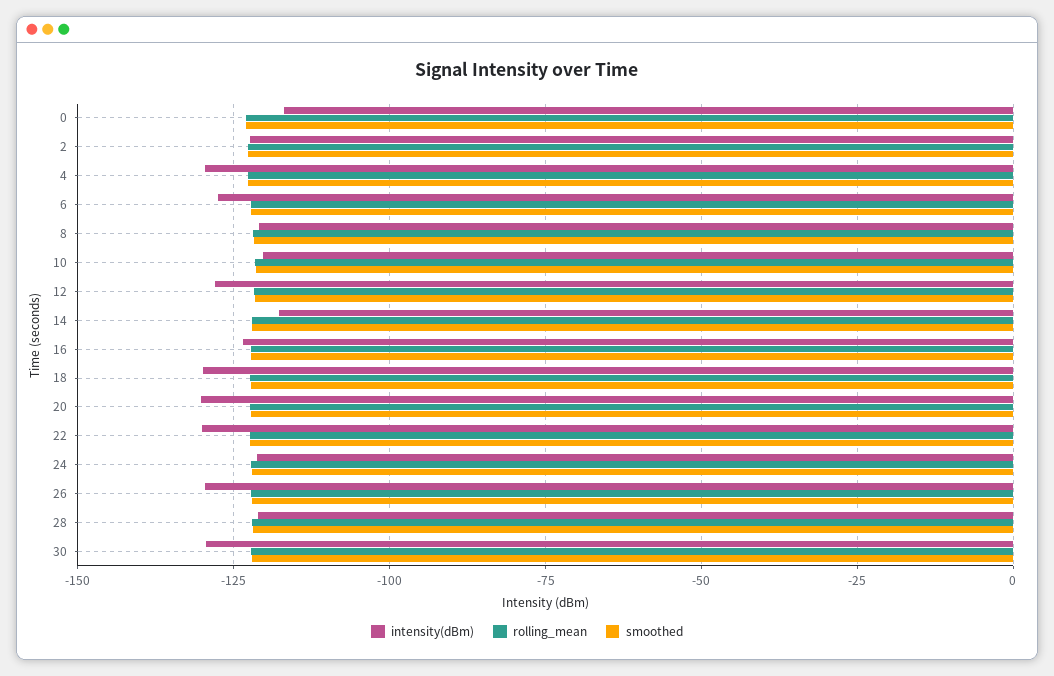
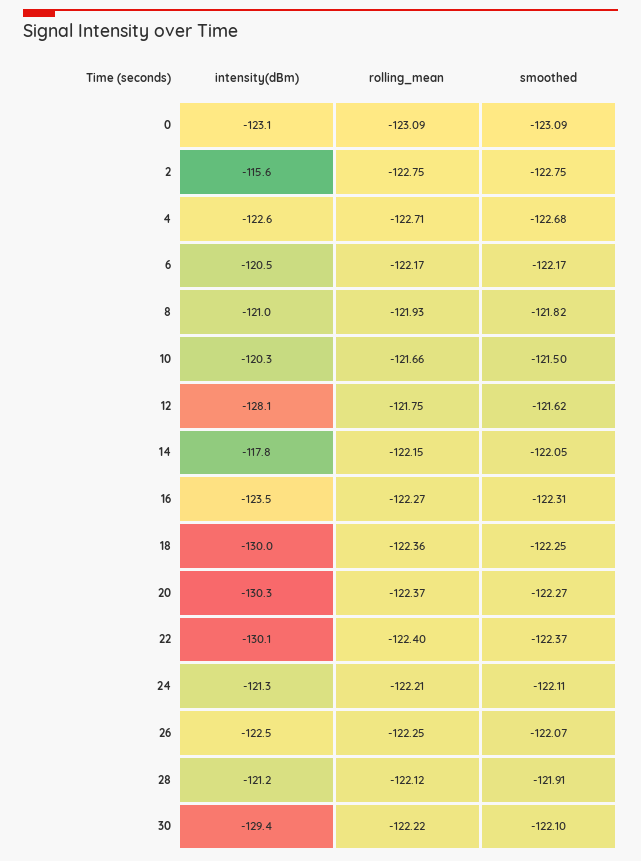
intensity(dBm), 0: -117.5 -> -123.1
intensity(dBm), 2: -122.5 -> -115.6
intensity(dBm), 4: -130 -> -122.6
intensity(dBm), 6: -127.5 -> -120.5
intensity(dBm), 26: -130 -> -122.5

